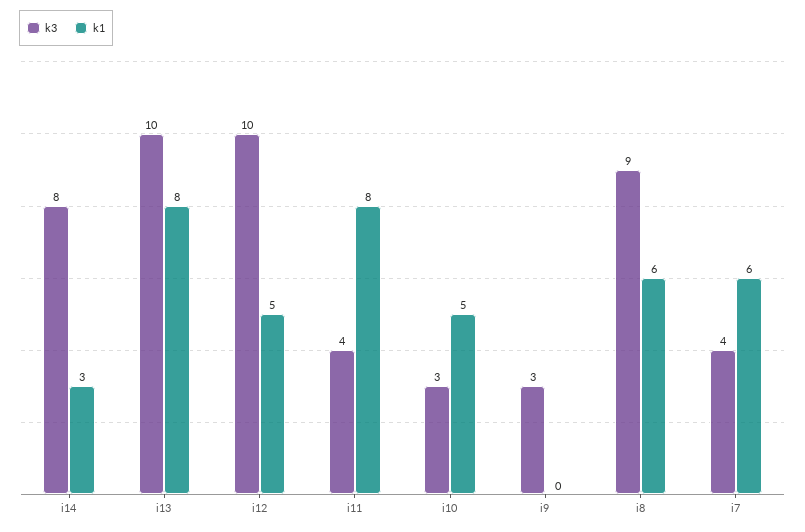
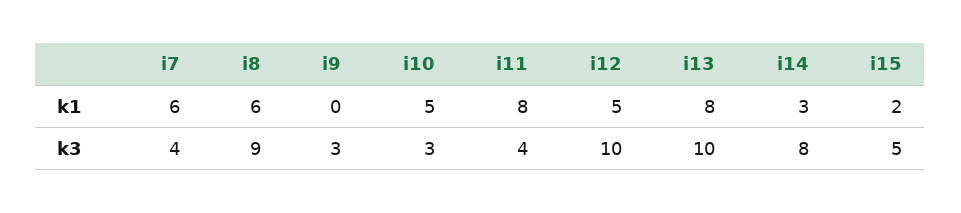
k1, i15: none -> 2
k3, i15: none -> 5

